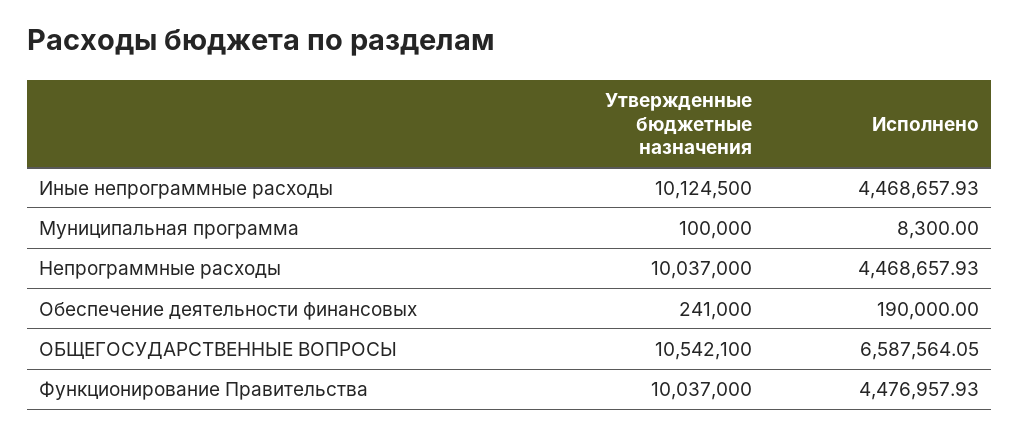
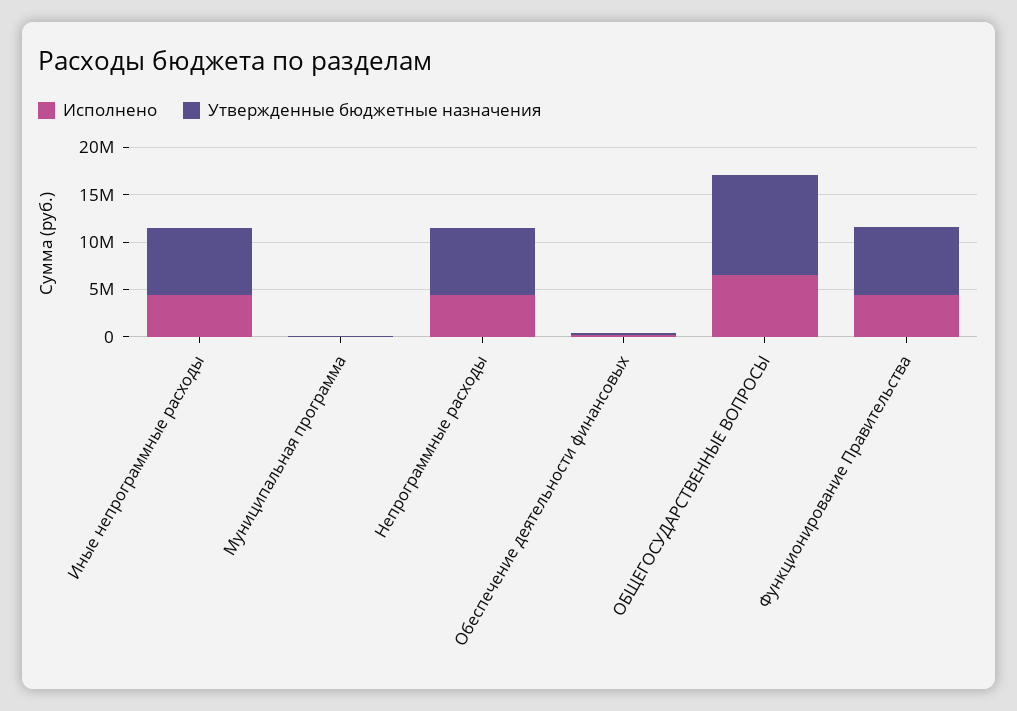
Утвержденные бюджетные назначения, Иные непрограммные расходы: 10124500 -> 7000000
Утвержденные бюджетные назначения, Непрограммные расходы: 10037000 -> 7000000
Утвержденные бюджетные назначения, Функционирование Правительства: 10037000 -> 7000000

